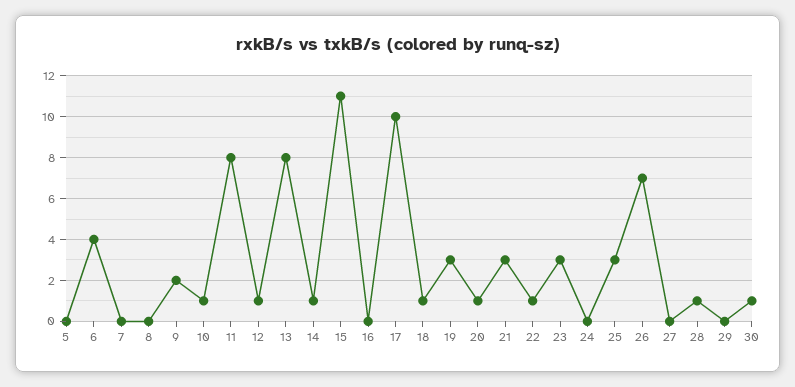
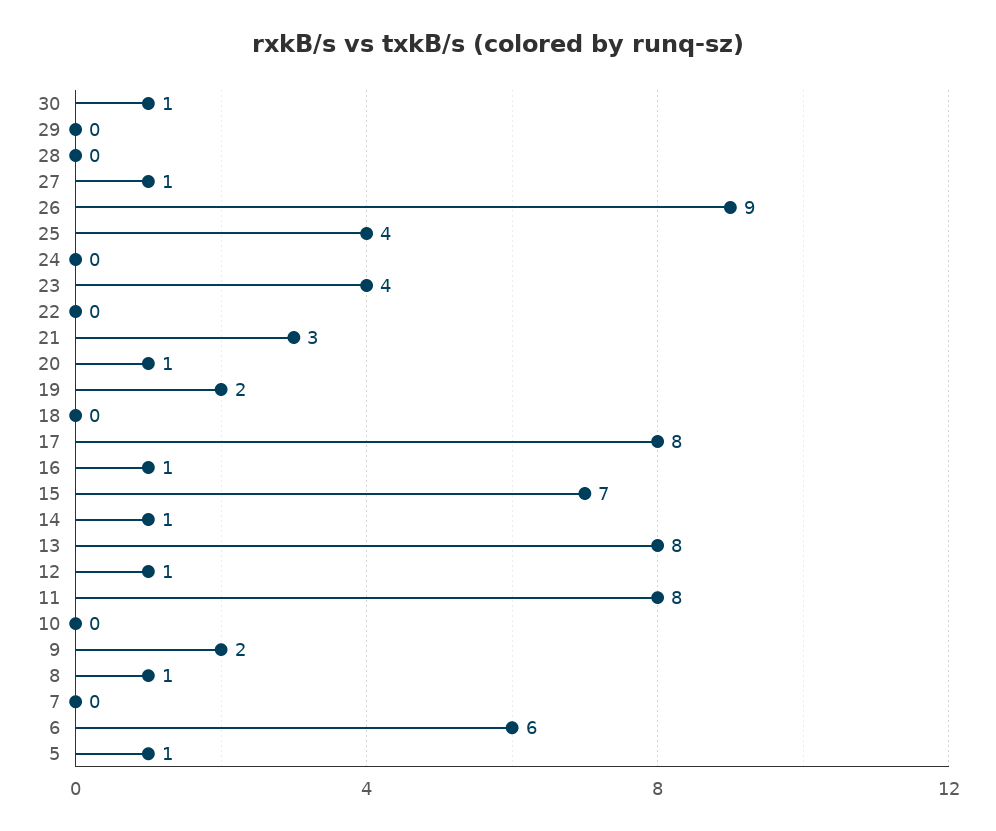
5: 0 -> 1
6: 4 -> 6
8: 0 -> 1
10: 1 -> 0
15: 11 -> 7
16: 0 -> 1
17: 10 -> 8
18: 1 -> 0
19: 3 -> 2
22: 1 -> 0
23: 3 -> 4
25: 3 -> 4
26: 7 -> 9
27: 0 -> 1
28: 1 -> 0

